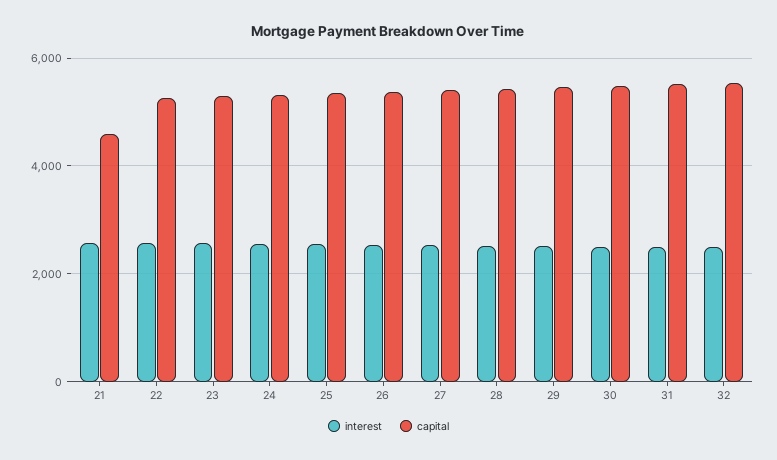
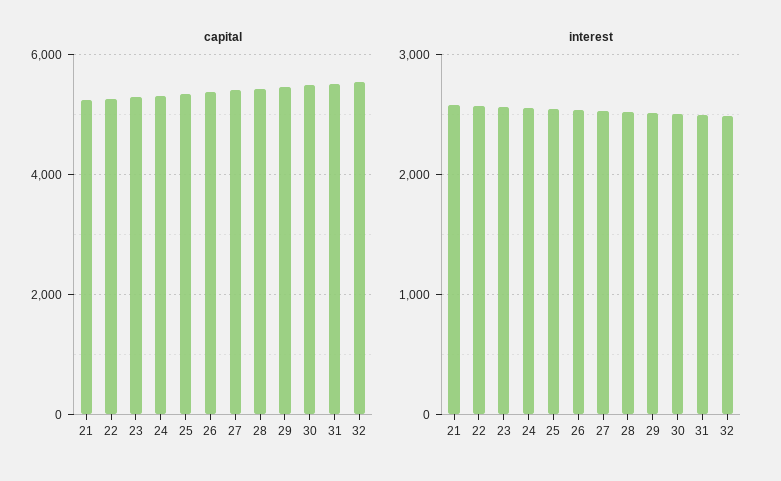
capital, 21: 4600 -> 5200

